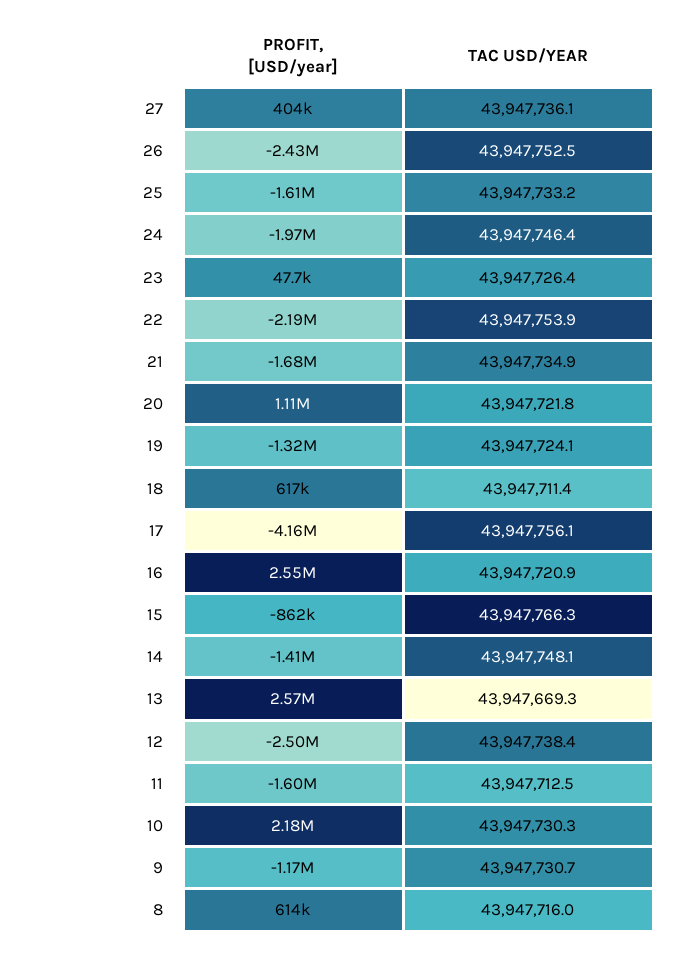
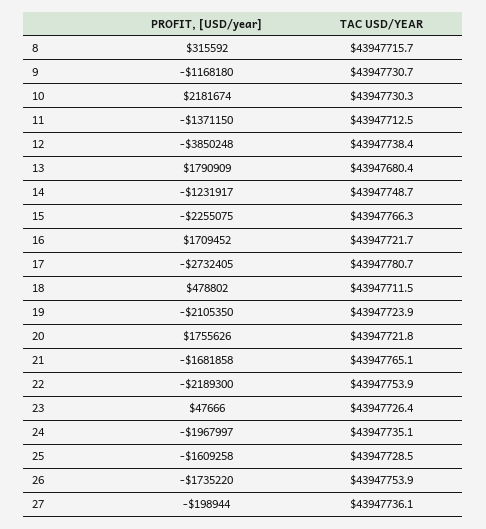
PROFIT, [USD/year], 27: 404000 -> -198944
PROFIT, [USD/year], 26: -2430000 -> -1735220
TAC USD/YEAR, 26: 43947752.5 -> 43947753.9
TAC USD/YEAR, 25: 43947733.2 -> 43947728.5
TAC USD/YEAR, 24: 43947746.4 -> 43947735.1
TAC USD/YEAR, 21: 43947734.9 -> 43947765.1
PROFIT, [USD/year], 20: 1110000 -> 1755626
PROFIT, [USD/year], 19: -1320000 -> -2105350
TAC USD/YEAR, 19: 43947724.1 -> 43947723.9
PROFIT, [USD/year], 18: 617000 -> 478802
TAC USD/YEAR, 18: 43947711.4 -> 43947711.5
PROFIT, [USD/year], 17: -4160000 -> -2732405
TAC USD/YEAR, 17: 43947756.1 -> 43947780.7
PROFIT, [USD/year], 16: 2550000 -> 1709452
TAC USD/YEAR, 16: 43947720.9 -> 43947721.7
PROFIT, [USD/year], 15: -862000 -> -2255075
PROFIT, [USD/year], 14: -1410000 -> -1231917
TAC USD/YEAR, 14: 43947748.1 -> 43947748.7
PROFIT, [USD/year], 13: 2570000 -> 1790909
TAC USD/YEAR, 13: 43947669.3 -> 43947680.4
PROFIT, [USD/year], 12: -2500000 -> -3850248
PROFIT, [USD/year], 11: -1600000 -> -1371150
PROFIT, [USD/year], 8: 614000 -> 315592
TAC USD/YEAR, 8: 43947716 -> 43947715.7

